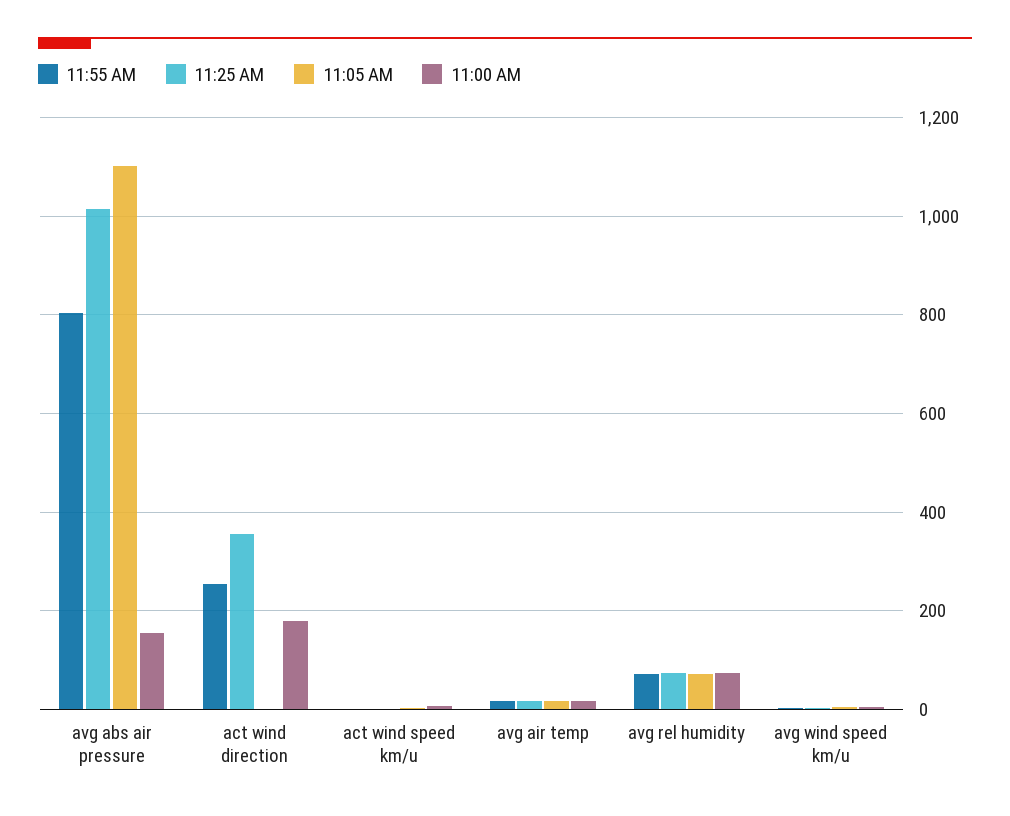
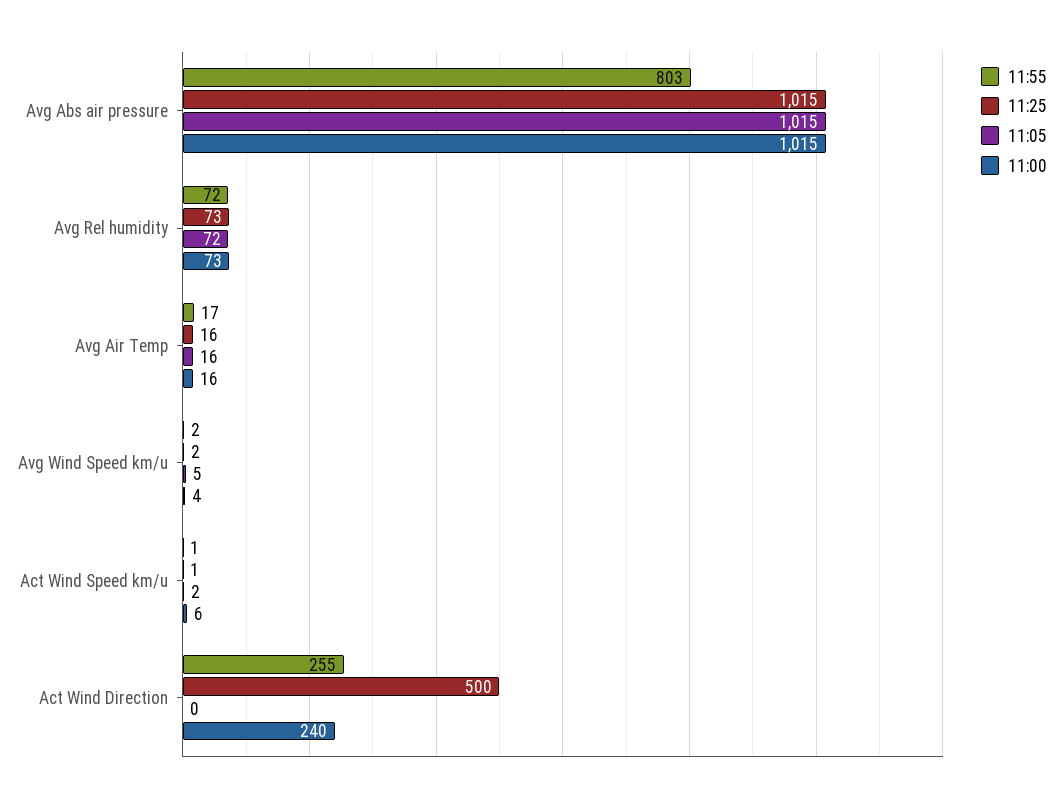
11:05 AM, avg abs air pressure: 1100 -> 1015
11:00 AM, avg abs air pressure: 160 -> 1015
11:25 AM, act wind direction: 360 -> 500
11:00 AM, act wind direction: 180 -> 240

